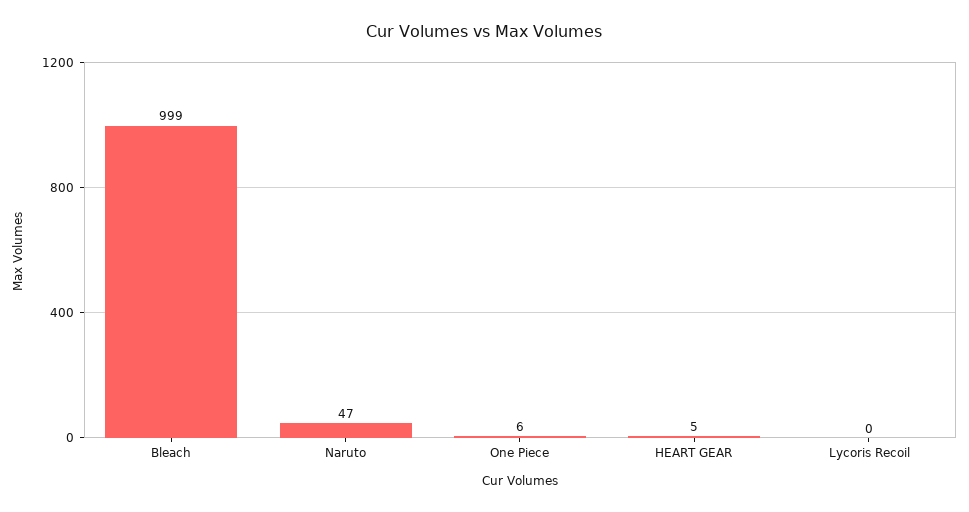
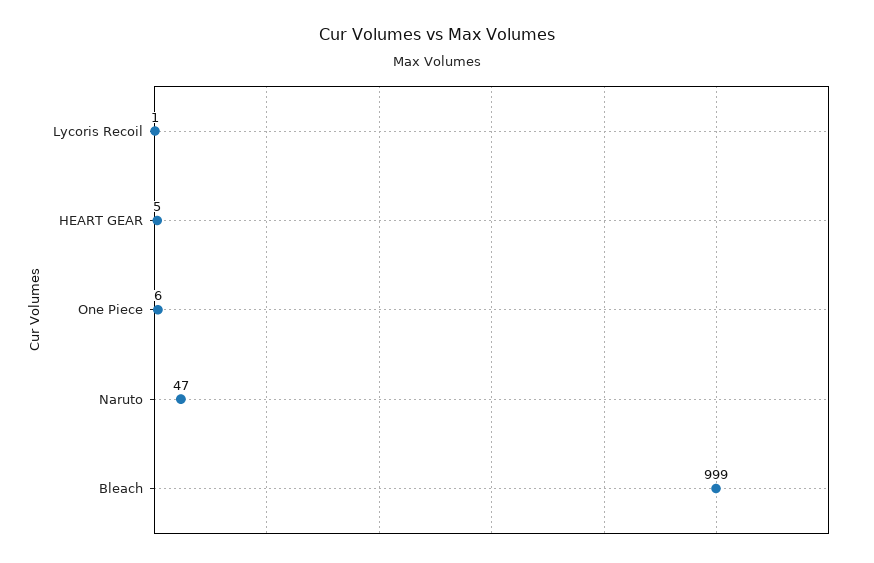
Lycoris Recoil: 0 -> 1

